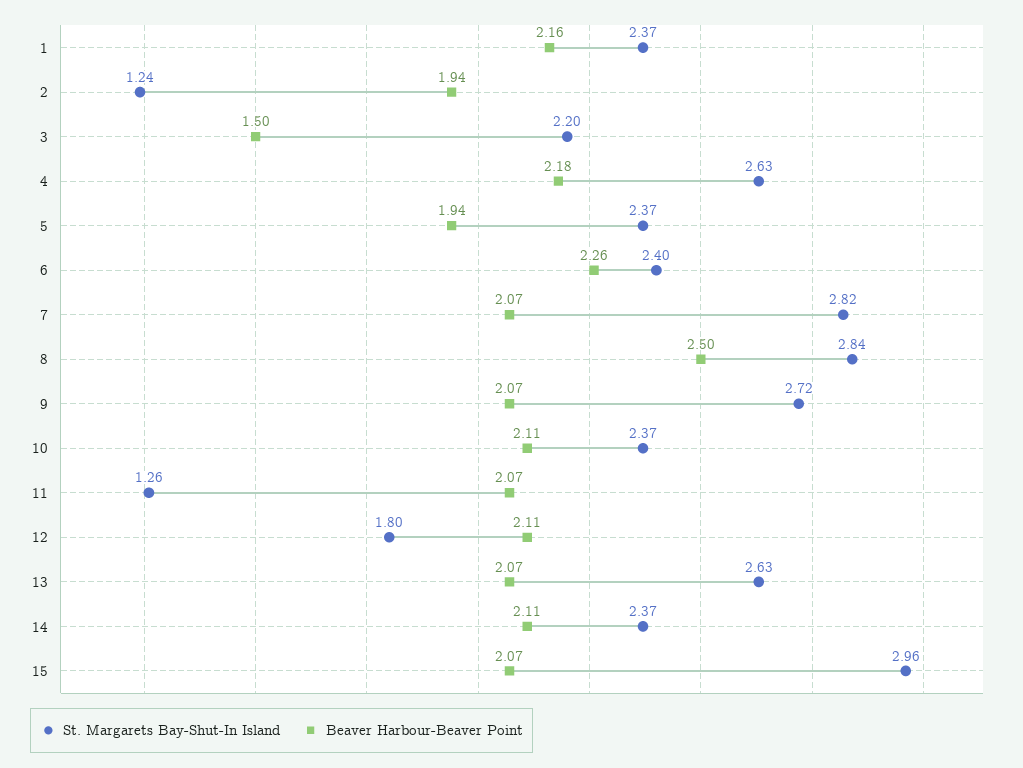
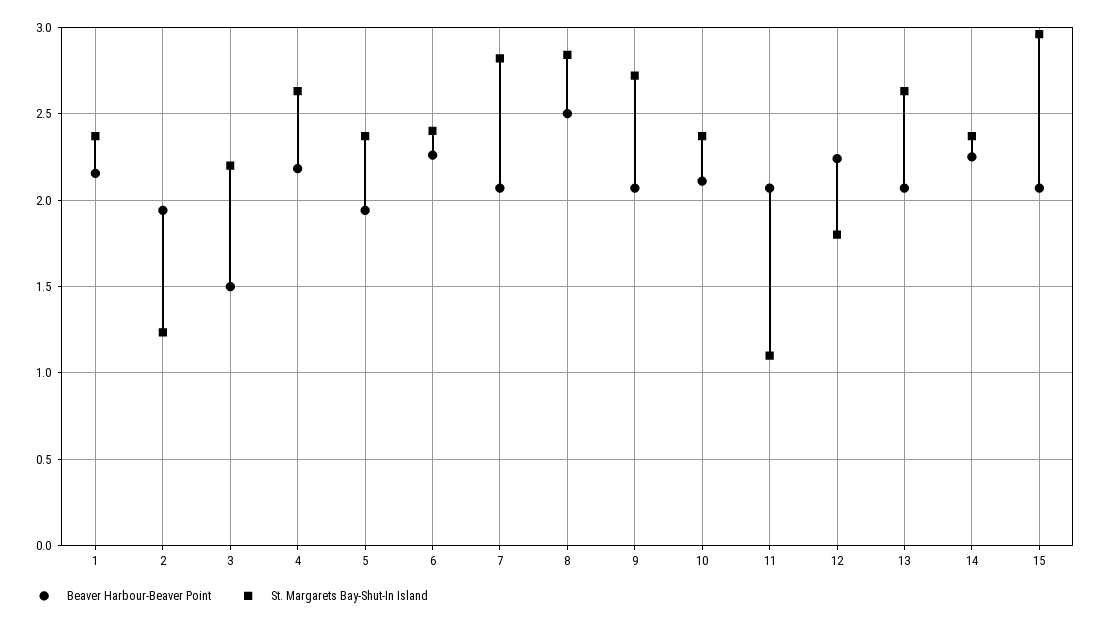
St. Margarets Bay-Shut-In Island, 11: 1.26 -> 1.1
Beaver Harbour-Beaver Point, 12: 2.11 -> 2.25
Beaver Harbour-Beaver Point, 14: 2.11 -> 2.25

